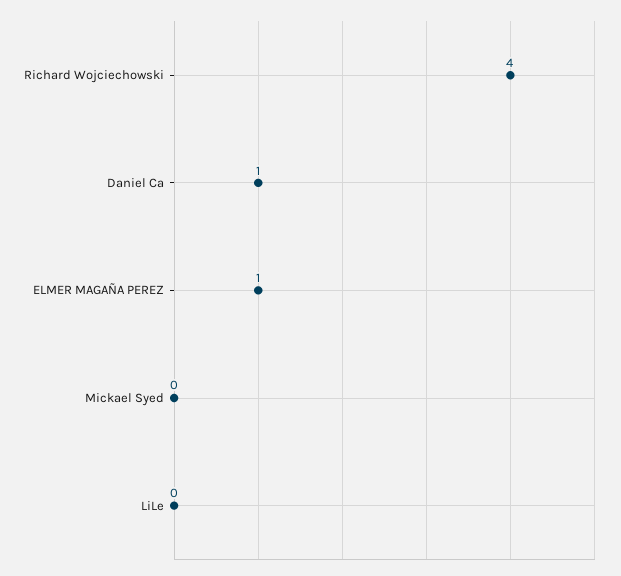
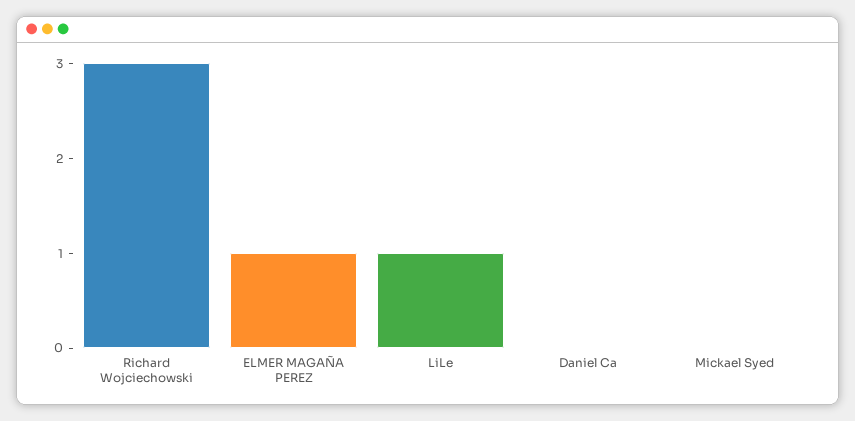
Richard Wojciechowski: 4 -> 3
Daniel Ca: 1 -> 0
LiLe: 0 -> 1

